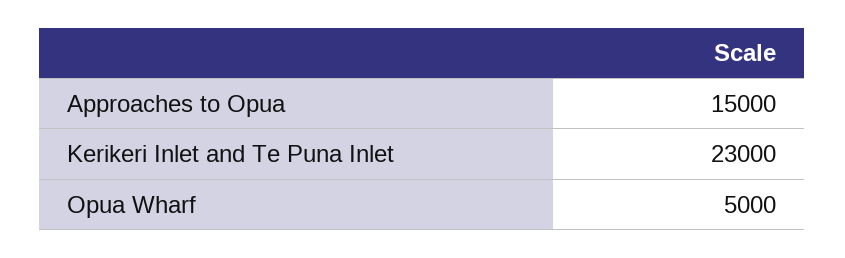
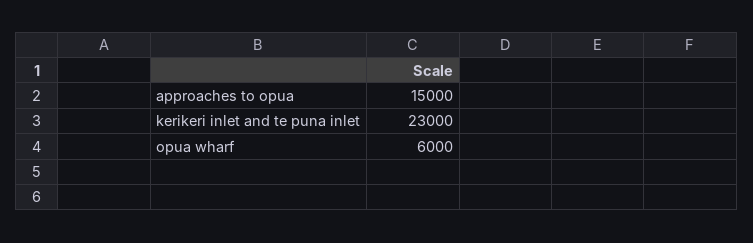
Opua Wharf: 5000 -> 6000

